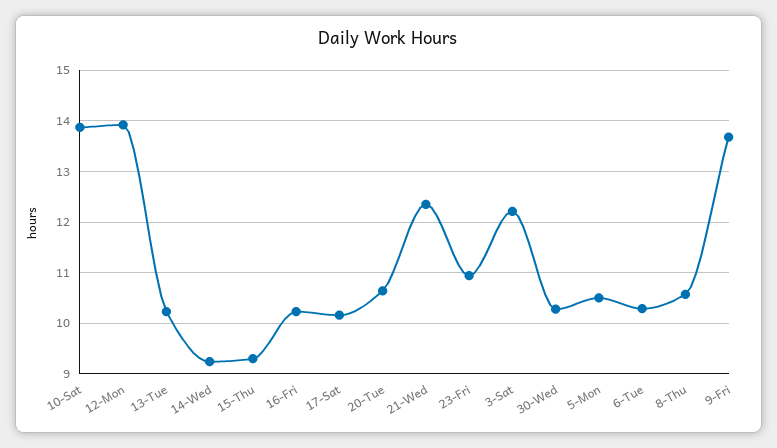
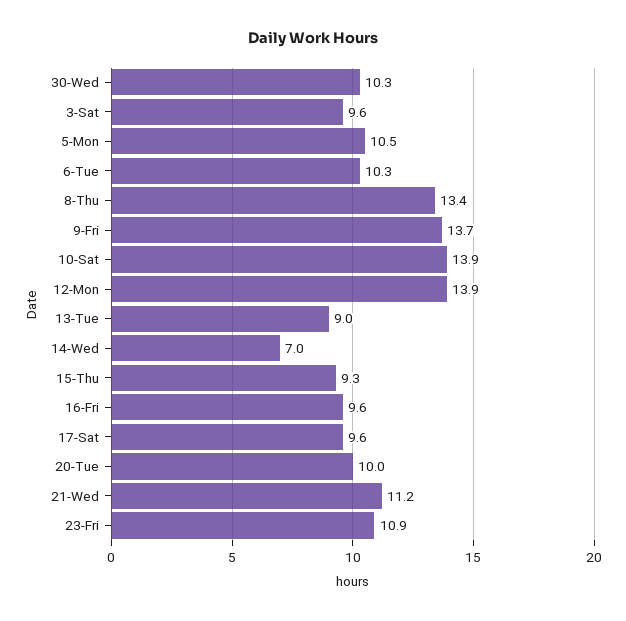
13-Tue: 10.2 -> 9
14-Wed: 9.2 -> 7
16-Fri: 10.2 -> 9.6
17-Sat: 10.2 -> 9.6
20-Tue: 10.6 -> 10
21-Wed: 12.4 -> 11.2
3-Sat: 12.2 -> 9.6
8-Thu: 10.6 -> 13.4

